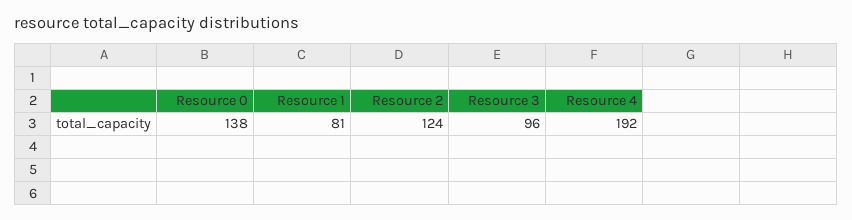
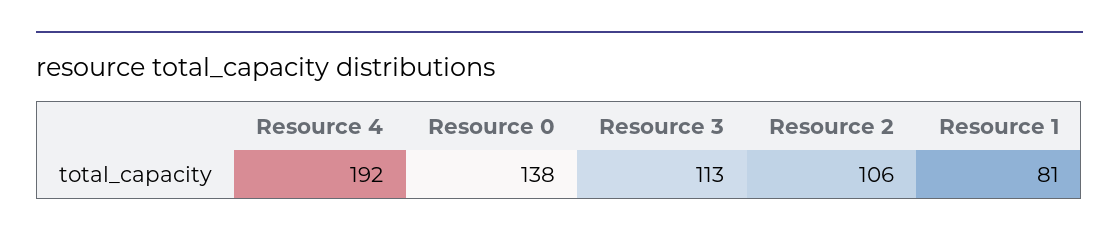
Resource 2: 124 -> 106
Resource 3: 96 -> 113

